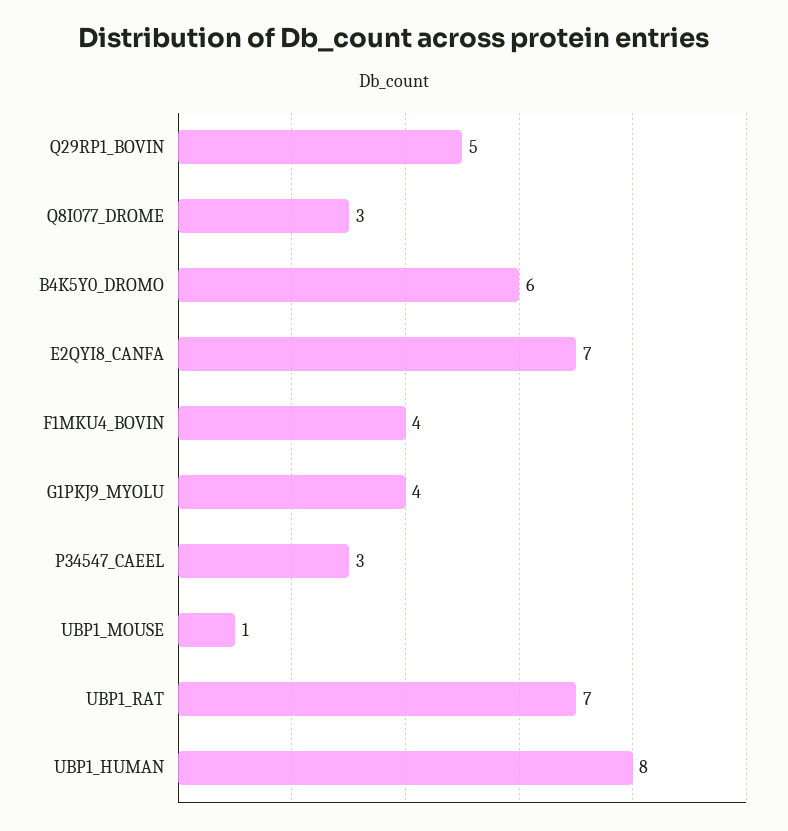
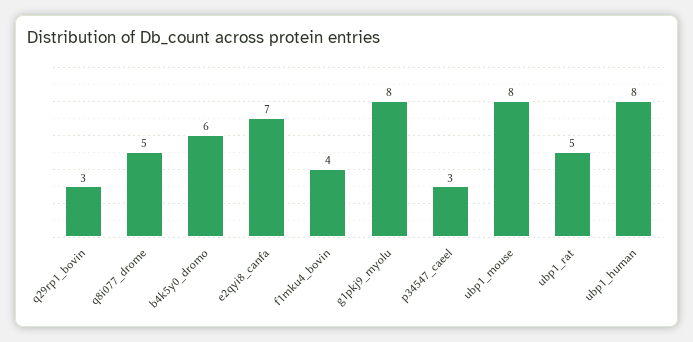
Q29RP1_BOVIN: 5 -> 3
Q8I077_DROME: 3 -> 5
G1PKJ9_MYOLU: 4 -> 8
UBP1_MOUSE: 1 -> 8
UBP1_RAT: 7 -> 5

